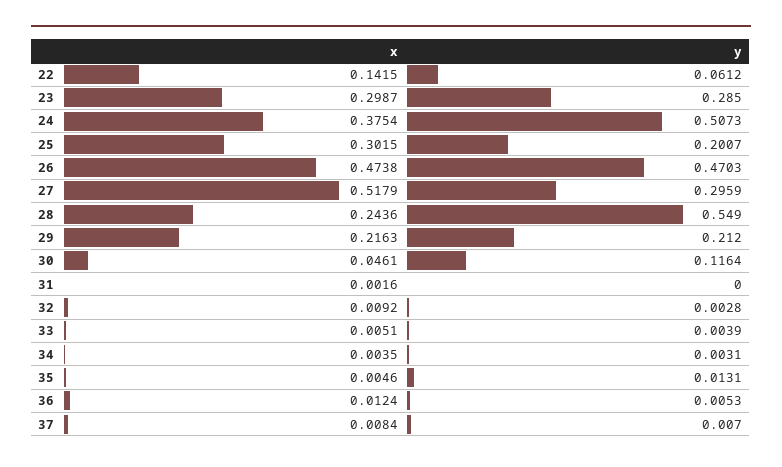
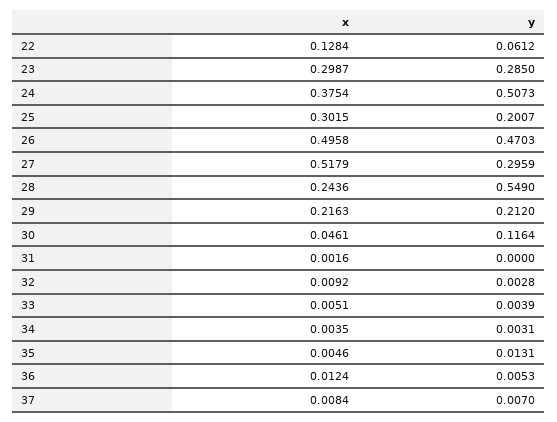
x, 22: 0.1415 -> 0.1284
x, 26: 0.4738 -> 0.4958

